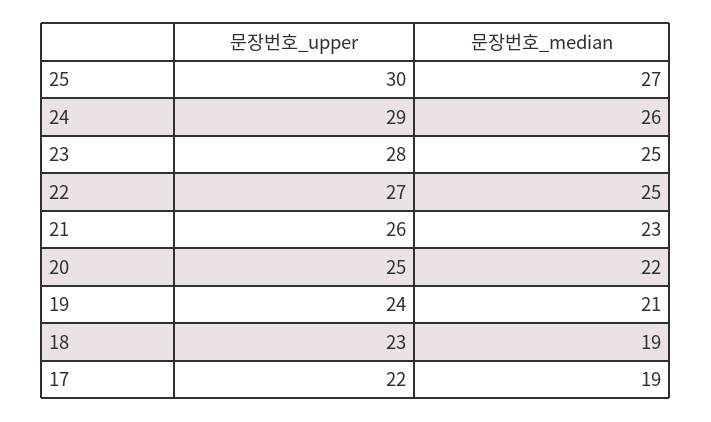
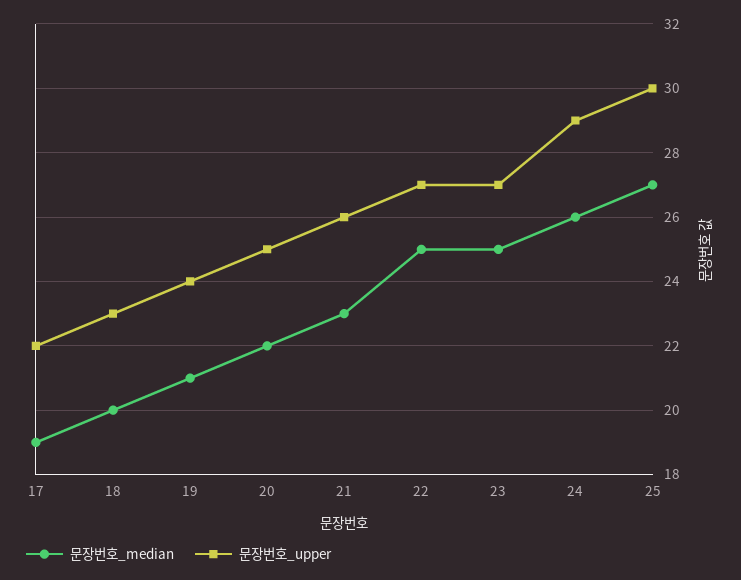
문장번호_upper, 23: 28 -> 27
문장번호_median, 18: 19 -> 20

